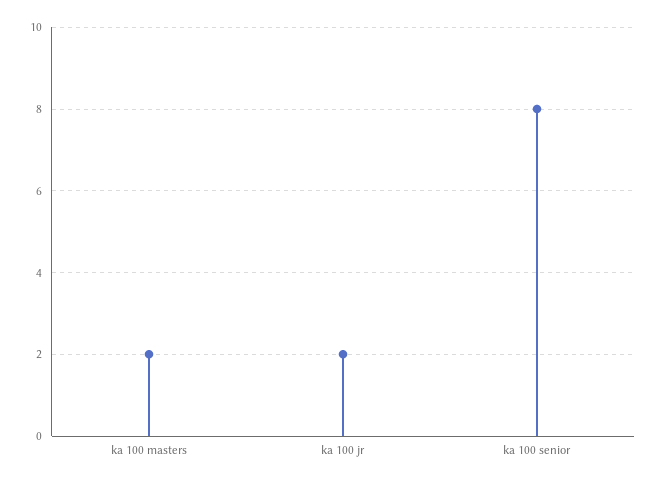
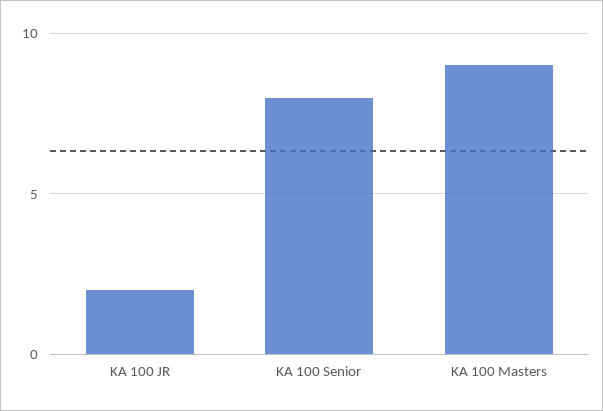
ka 100 masters: 2 -> 9

